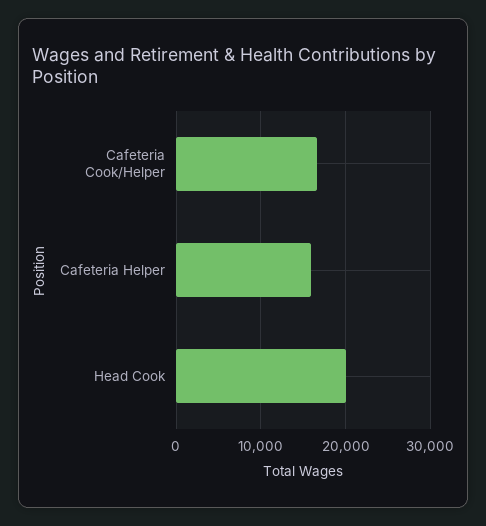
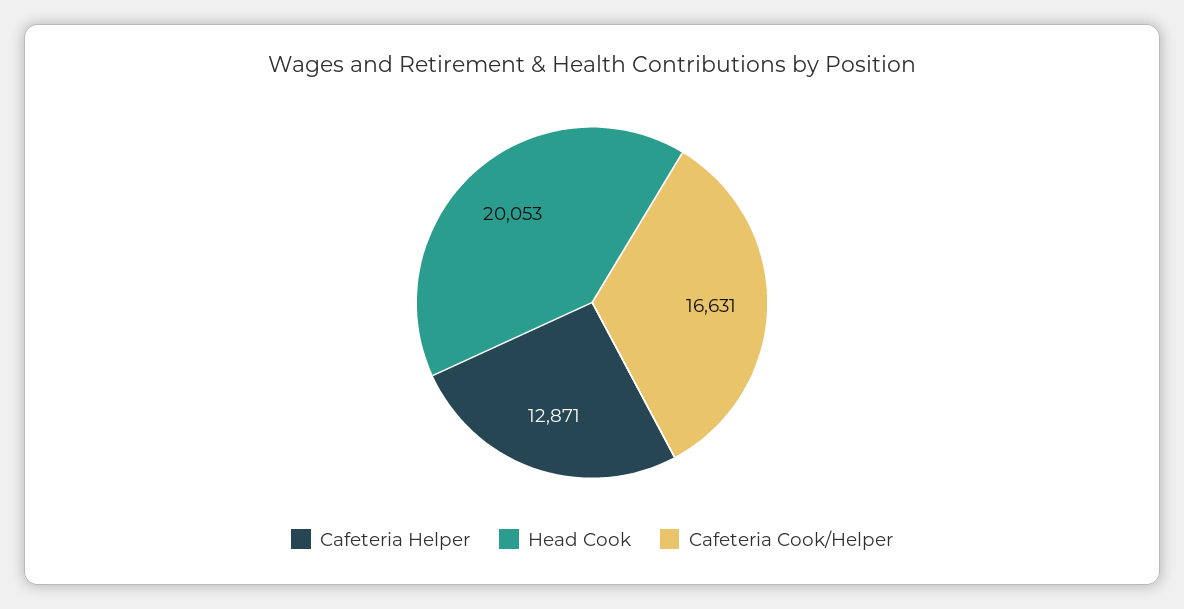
Cafeteria Helper: 16000 -> 12871

